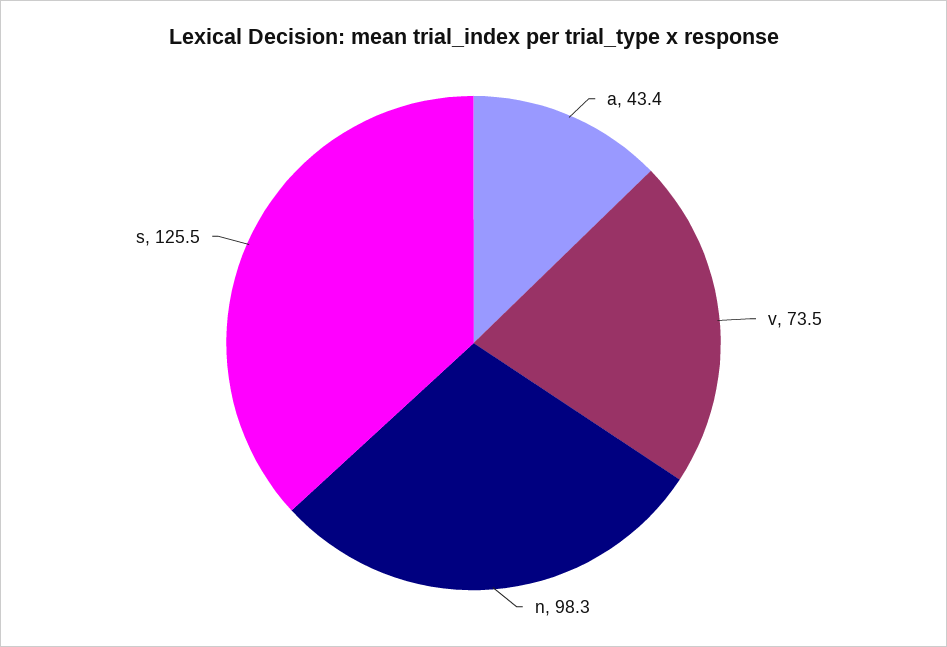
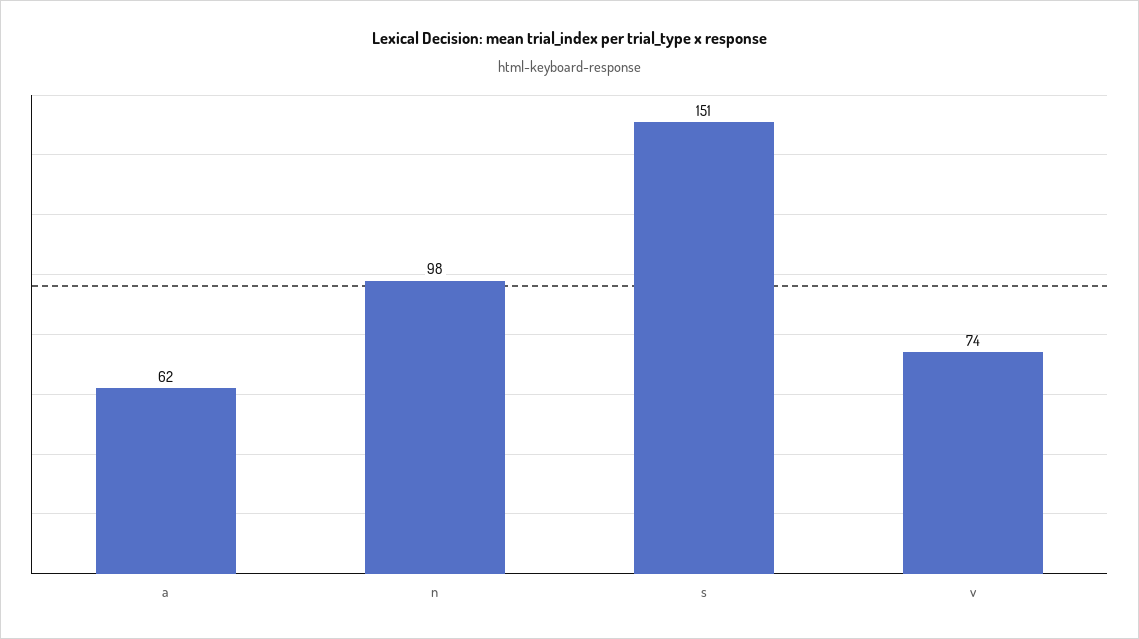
a: 43.4 -> 62
s: 125.5 -> 151

